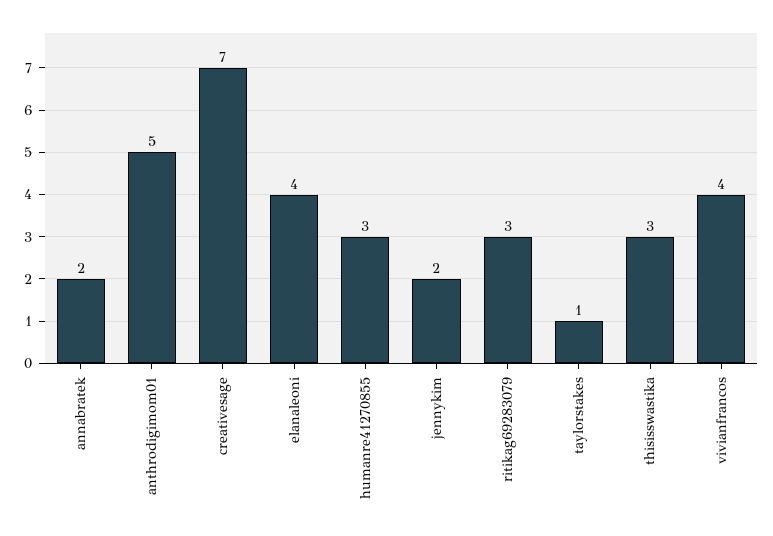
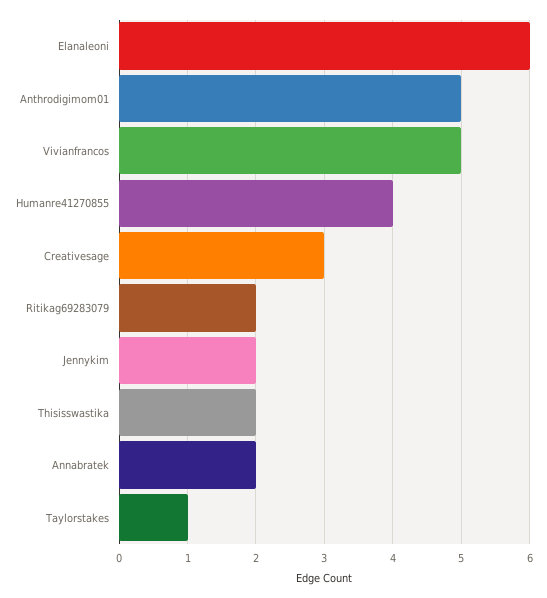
creativesage: 7 -> 3
elanaleoni: 4 -> 6
humanre41270855: 3 -> 4
ritikag69283079: 3 -> 2
thisisswastika: 3 -> 2
vivianfrancos: 4 -> 5

